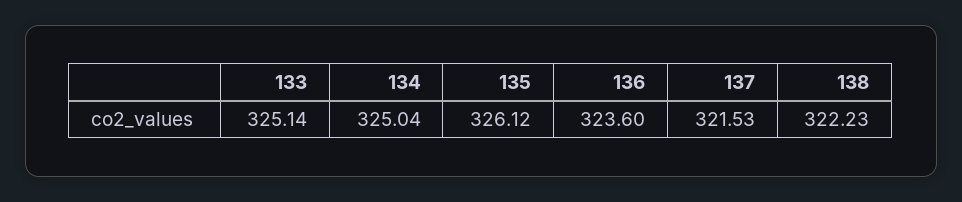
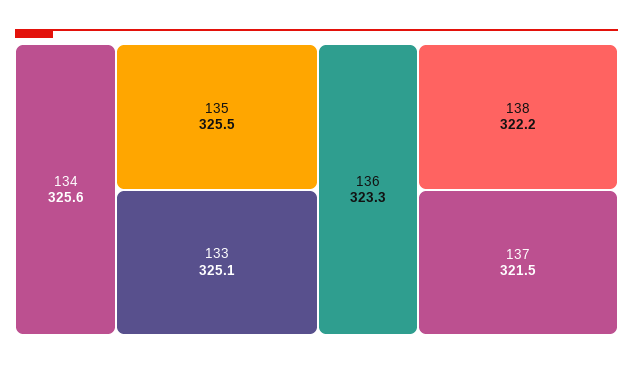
134: 325.04 -> 325.6
135: 326.12 -> 325.5
136: 323.6 -> 323.3

